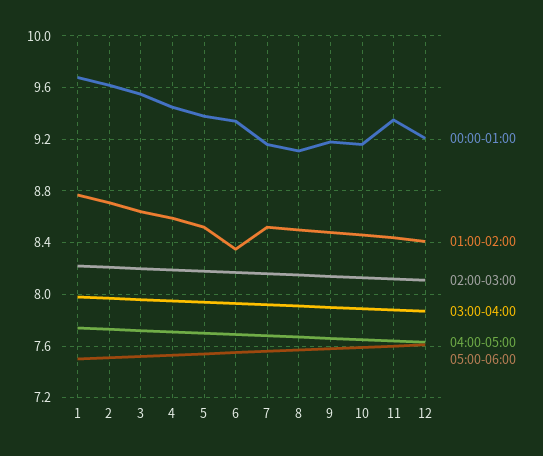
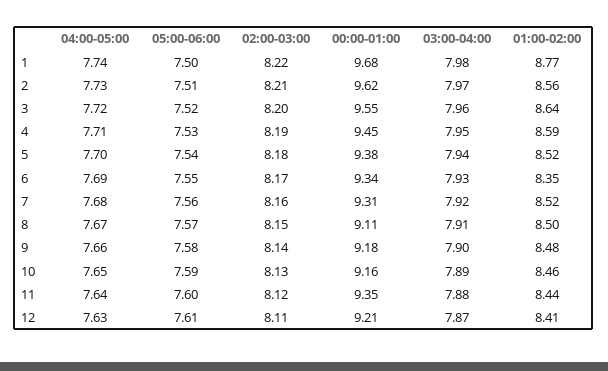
01:00-02:00, 2: 8.7 -> 8.56
00:00-01:00, 7: 9.15 -> 9.31

